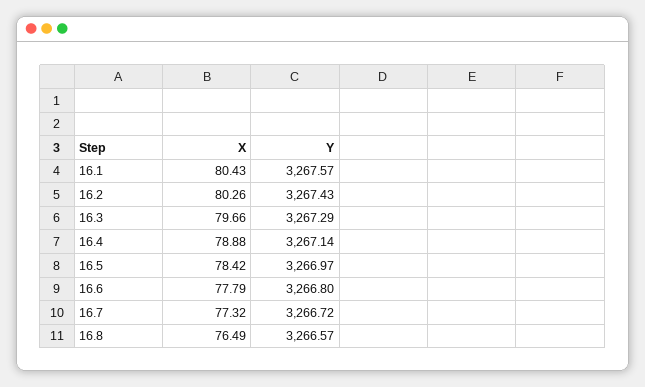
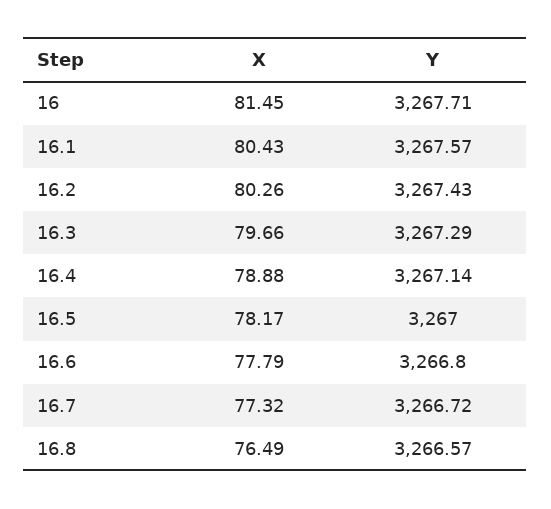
X, 16.5: 78.42 -> 78.17
Y, 16.5: 3266.97 -> 3267
X, 16: none -> 81.45
Y, 16: none -> 3267.71

